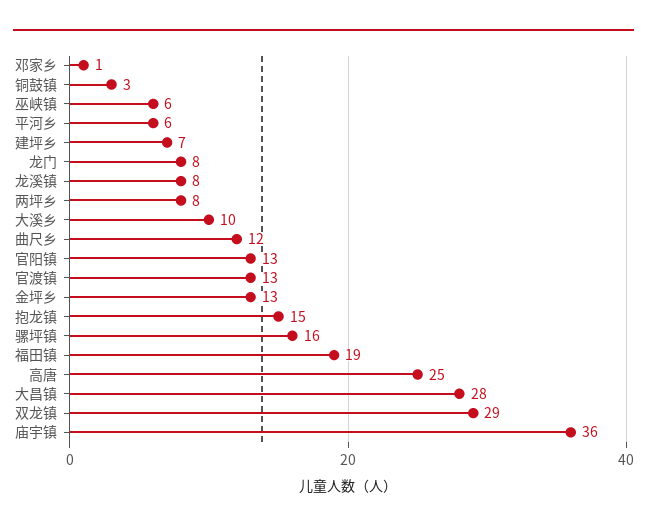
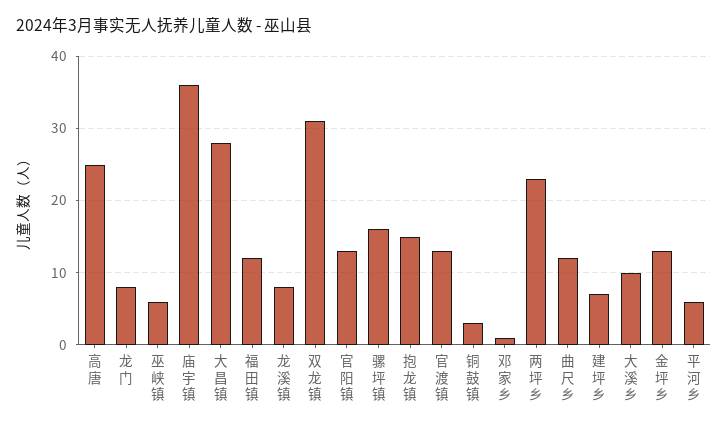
两坪乡: 8 -> 23
福田镇: 19 -> 12
双龙镇: 29 -> 31

